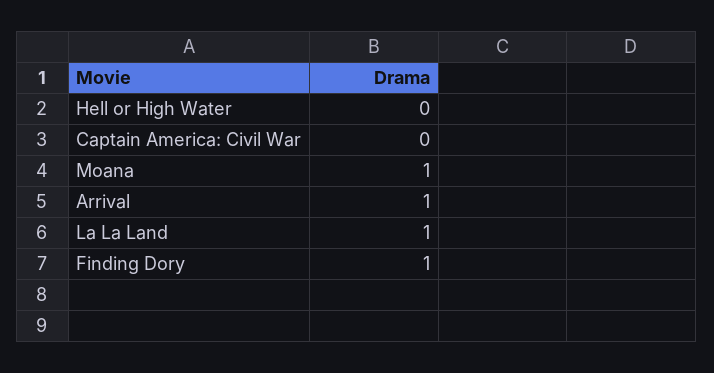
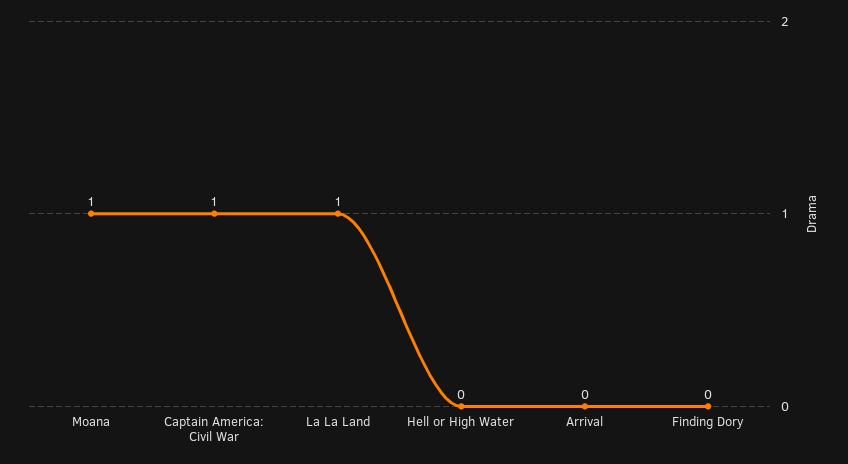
Captain America: Civil War: 0 -> 1
Arrival: 1 -> 0
Finding Dory: 1 -> 0

